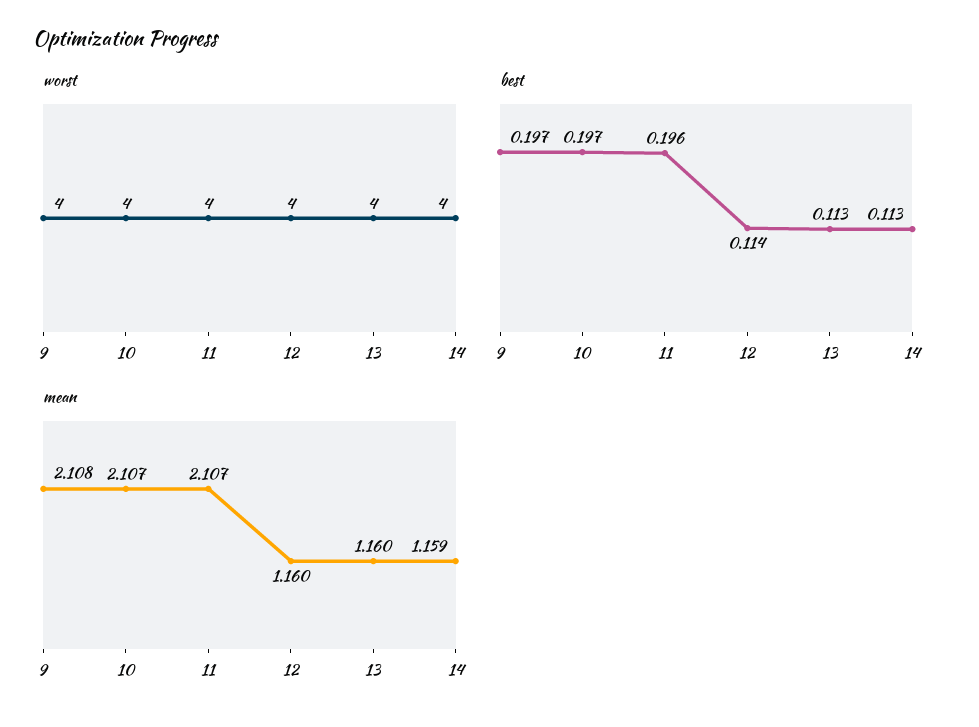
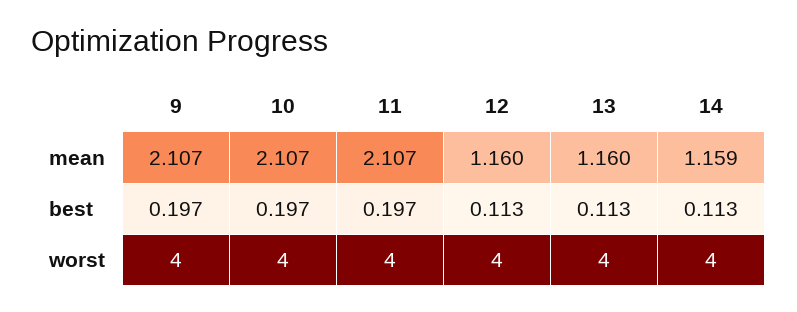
best, 11: 0.196 -> 0.197
best, 12: 0.114 -> 0.113
mean, 9: 2.108 -> 2.107

